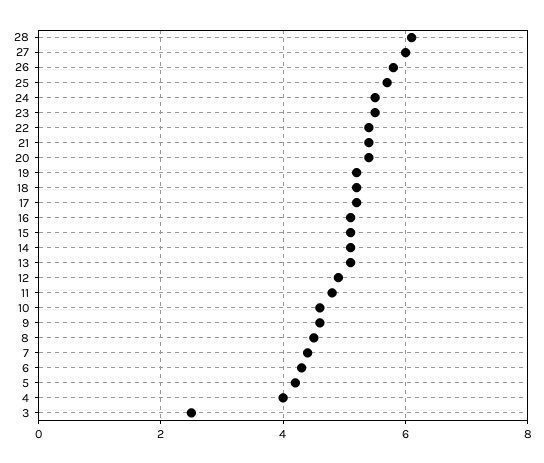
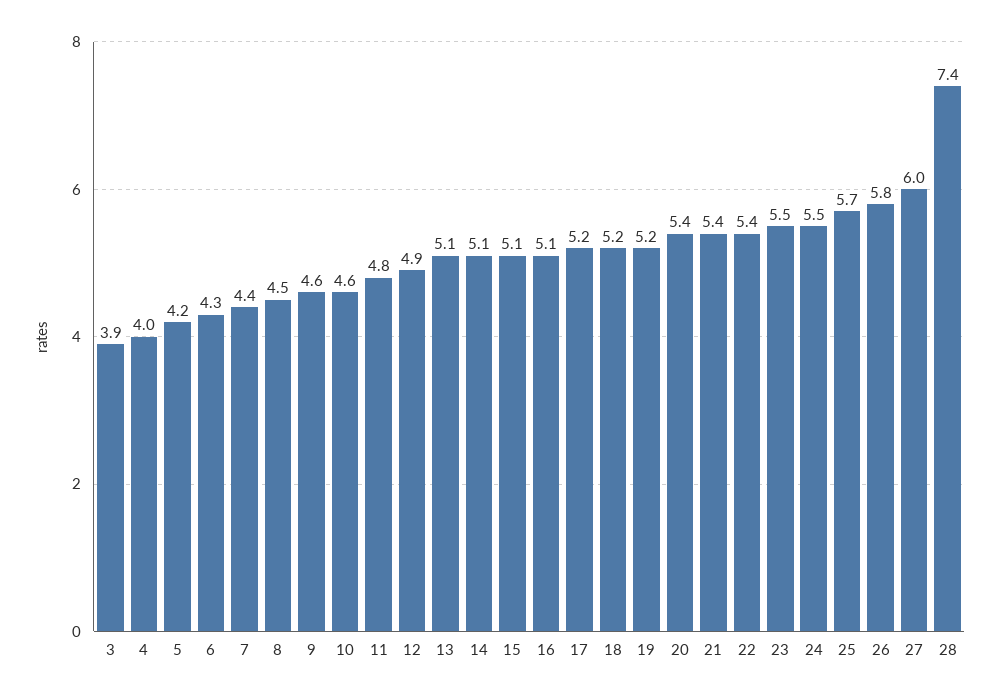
28: 6 -> 7.4
3: 2.5 -> 3.9

